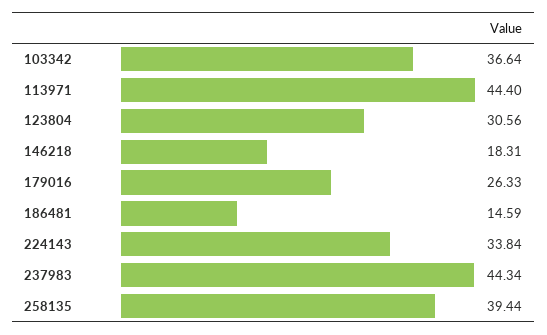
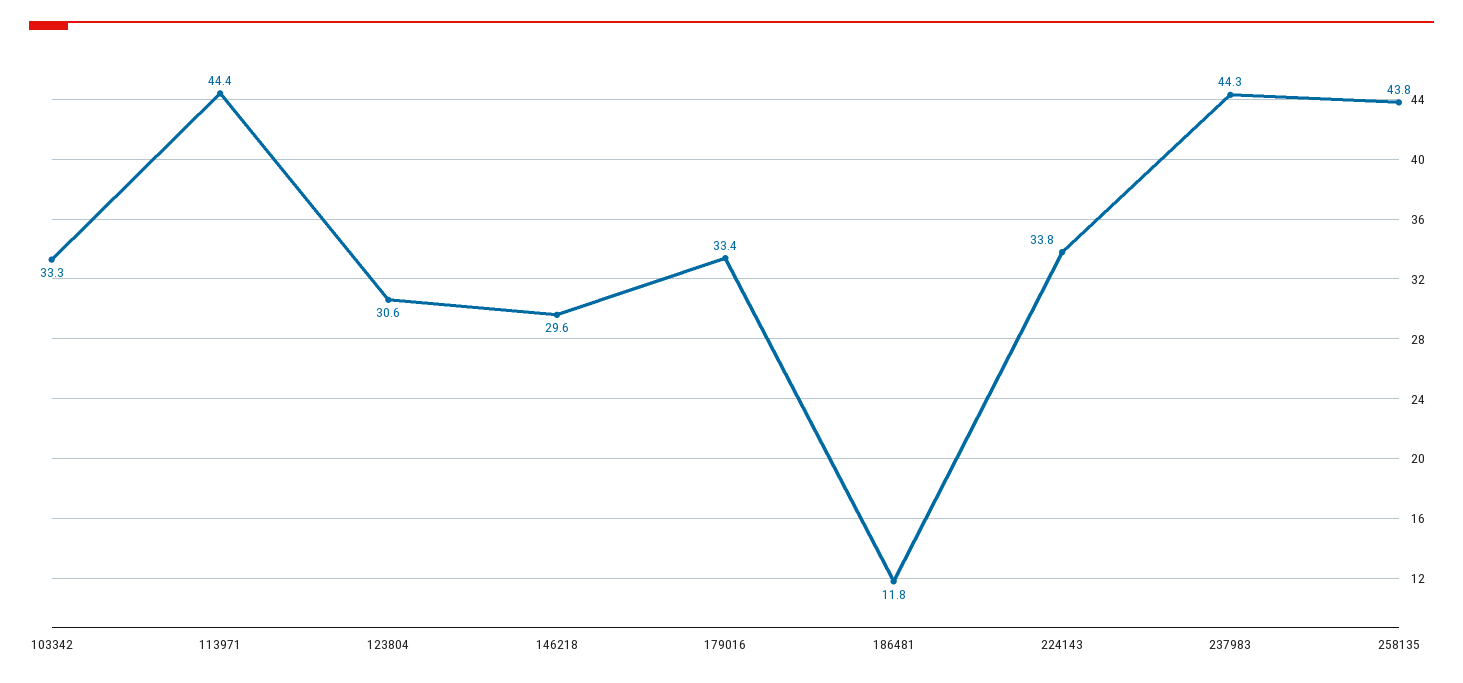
103342: 36.64 -> 33.3
146218: 18.31 -> 29.6
179016: 26.33 -> 33.4
186481: 14.59 -> 11.8
258135: 39.44 -> 43.8

